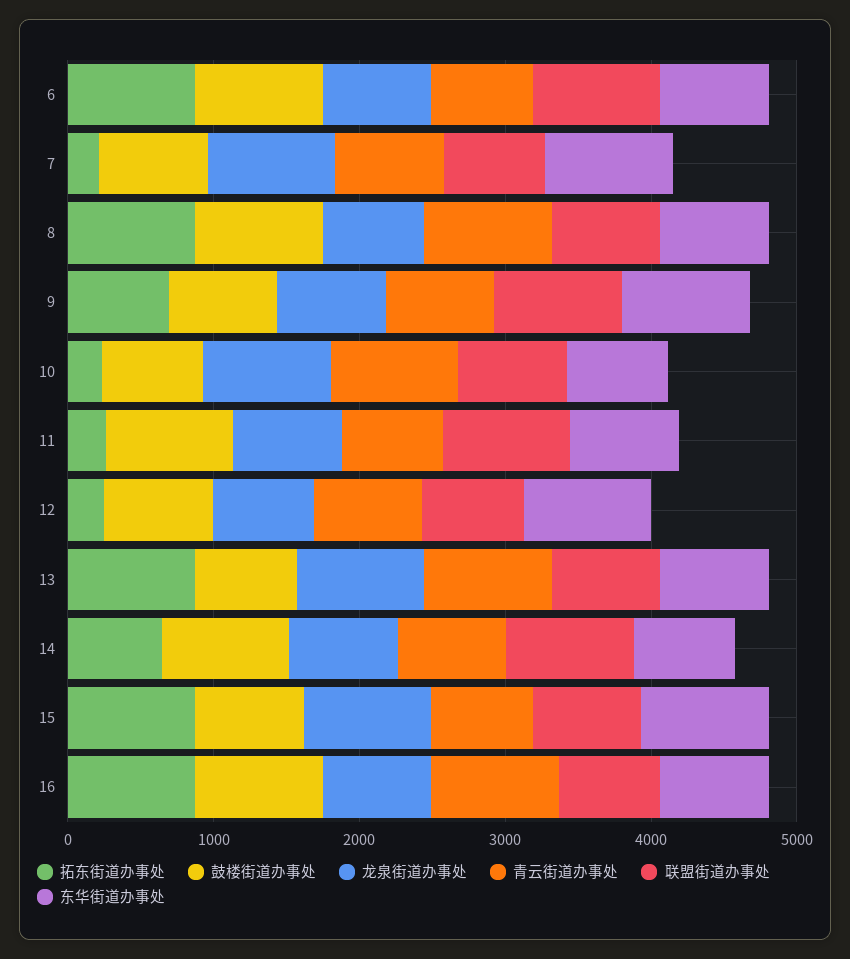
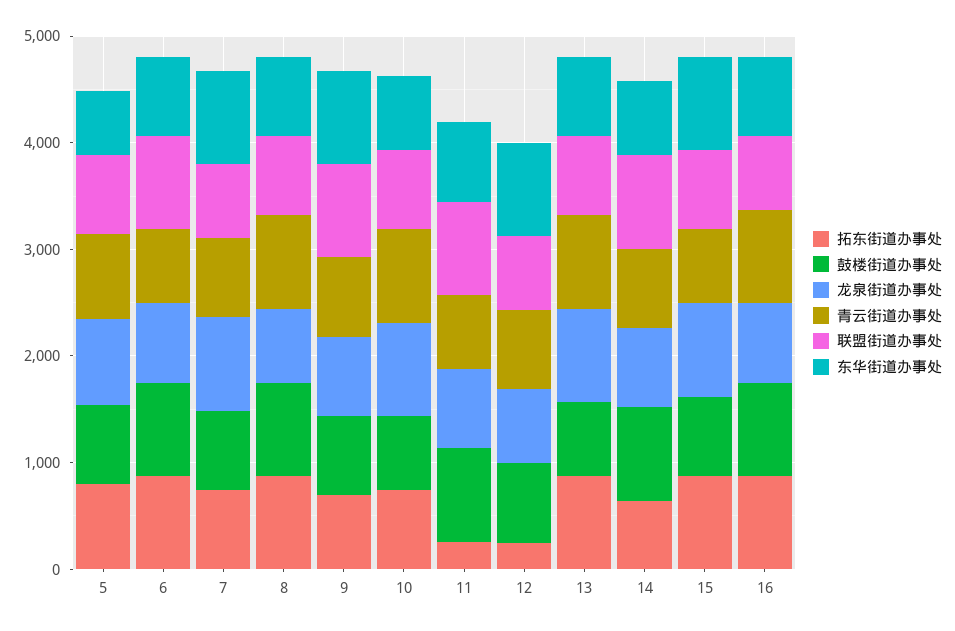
拓东街道办事处, 7: 200 -> 800
拓东街道办事处, 10: 200 -> 800
拓东街道办事处, 5: none -> 800
鼓楼街道办事处, 5: none -> 800
龙泉街道办事处, 5: none -> 800
青云街道办事处, 5: none -> 800
联盟街道办事处, 5: none -> 800
东华街道办事处, 5: none -> 600

